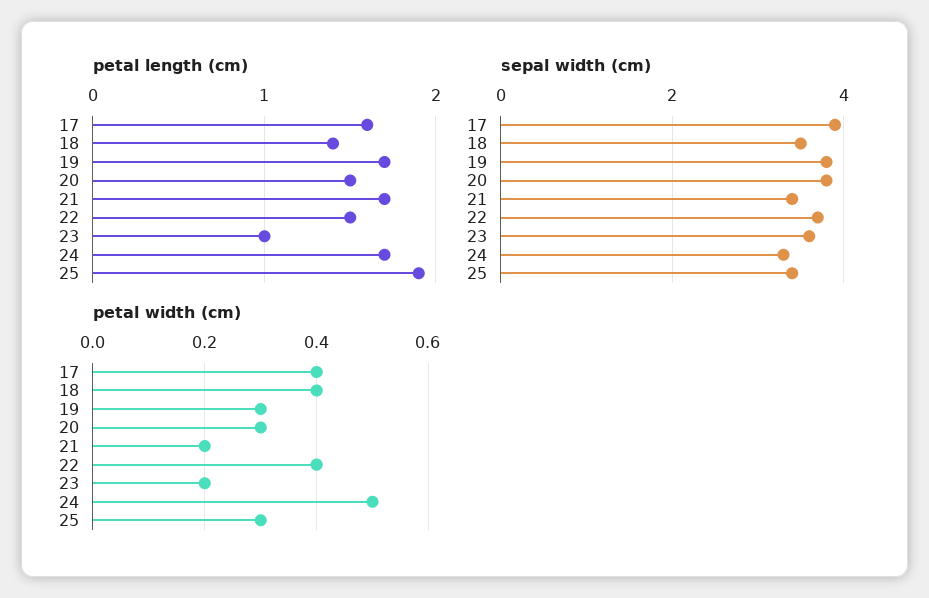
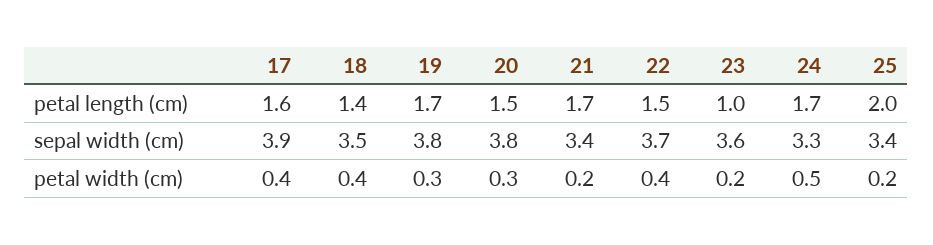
petal length (cm), 25: 1.9 -> 2
petal width (cm), 25: 0.3 -> 0.2

